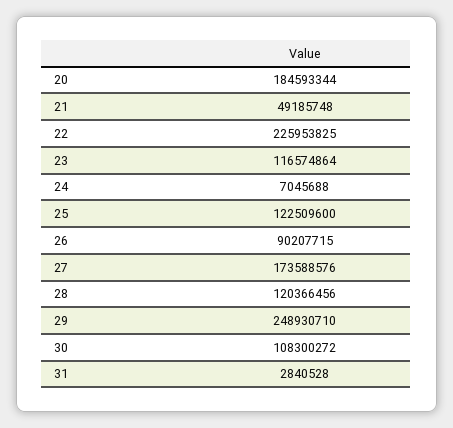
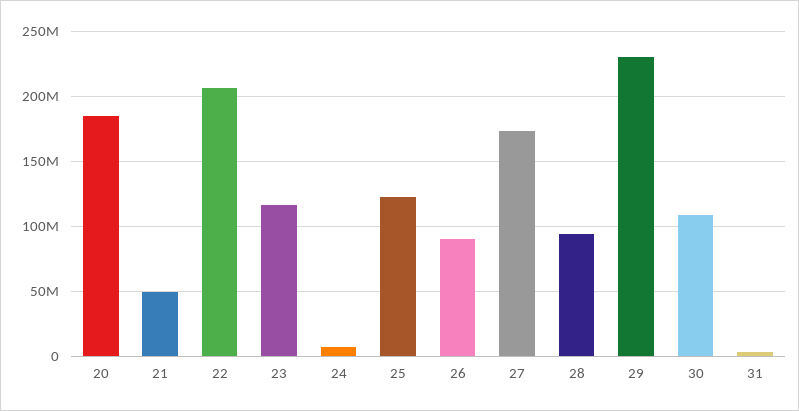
22: 225953825 -> 205000000
28: 120366456 -> 95000000
29: 248930710 -> 230000000

